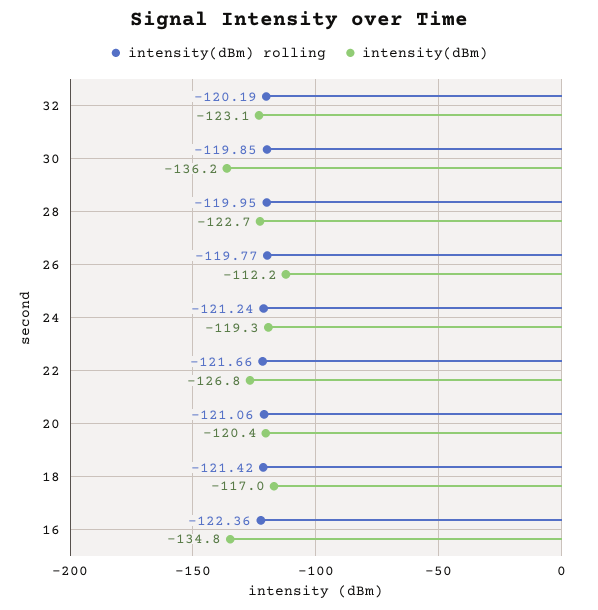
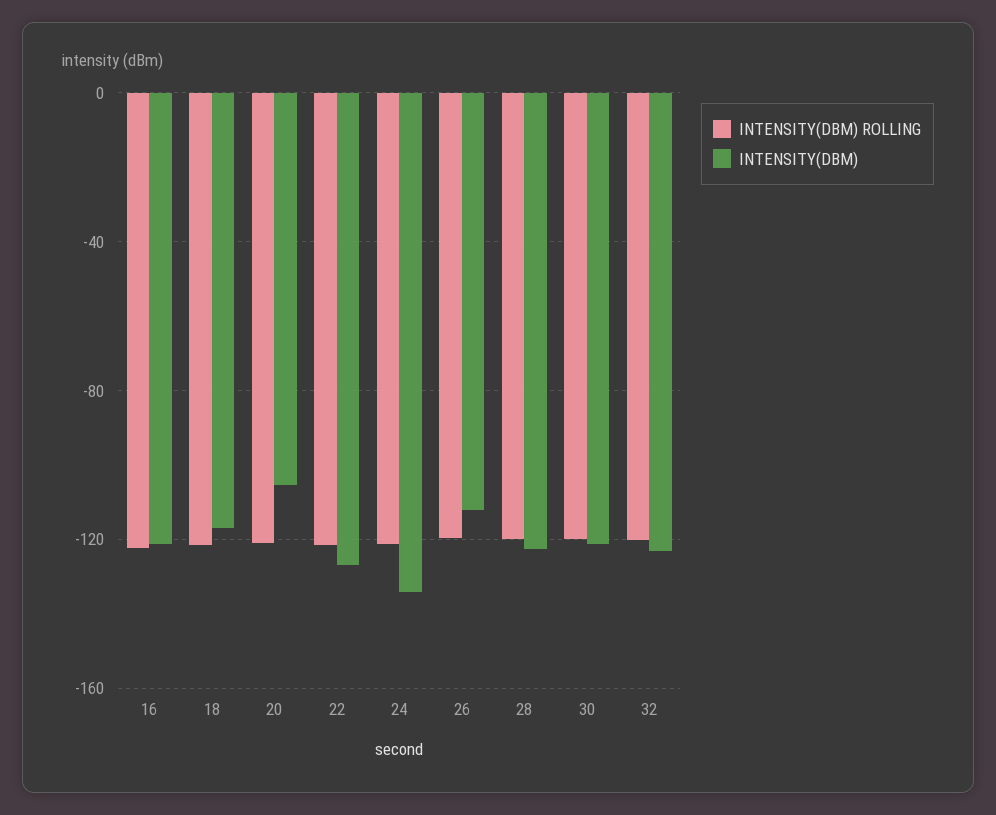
intensity(dBm), 30: -136.2 -> -120
intensity(dBm), 24: -119.3 -> -135
intensity(dBm), 20: -120.4 -> -105
intensity(dBm), 16: -134.8 -> -120

